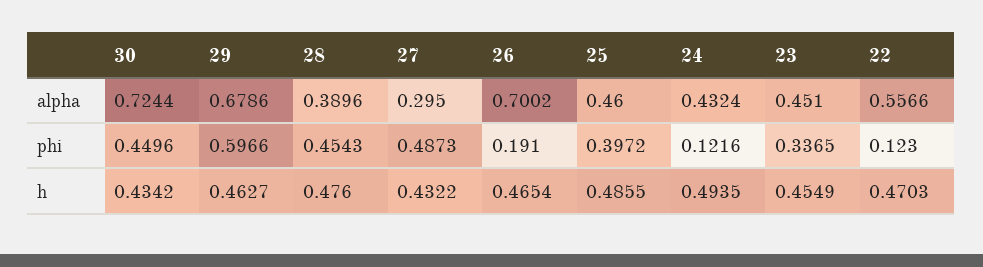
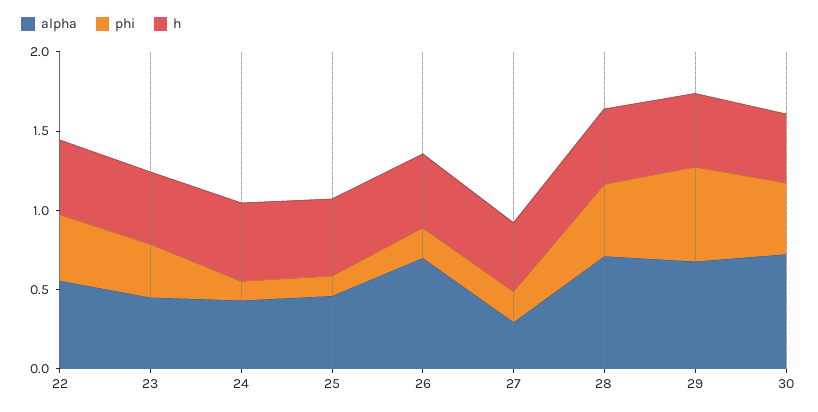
alpha, 28: 0.3896 -> 0.7
phi, 27: 0.4873 -> 0.2
phi, 25: 0.3972 -> 0.1
phi, 22: 0.123 -> 0.4

